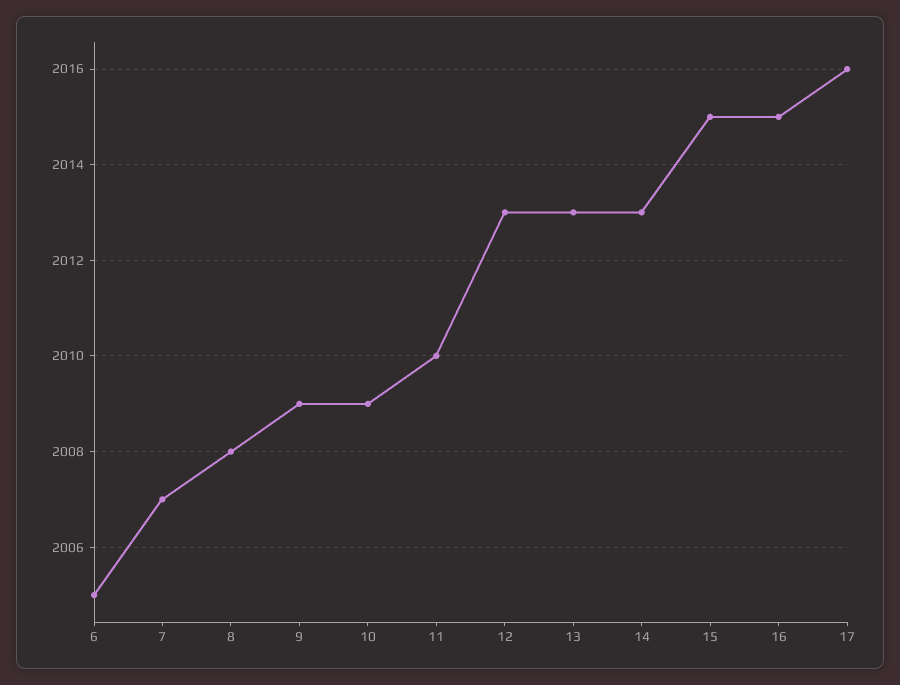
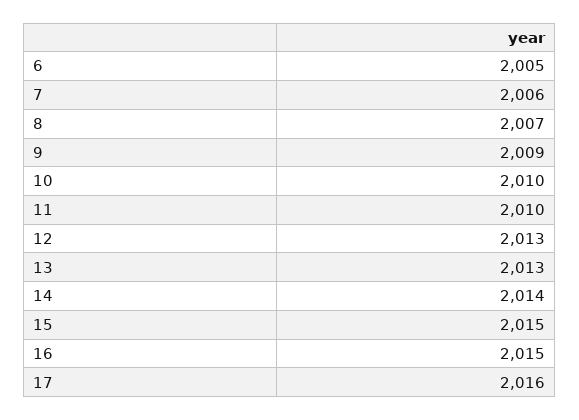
7: 2007 -> 2006
8: 2008 -> 2007
10: 2009 -> 2010
14: 2013 -> 2014

